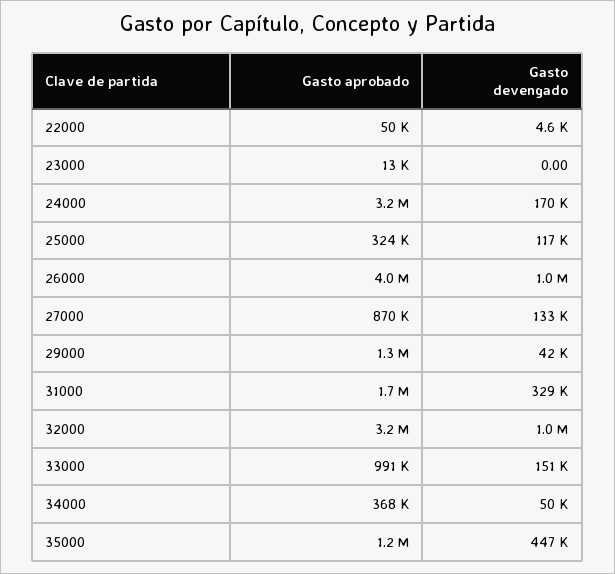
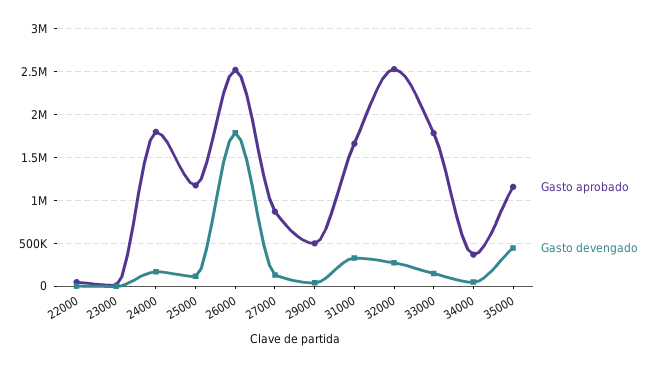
Gasto aprobado, 24000: 3200000 -> 1800000
Gasto aprobado, 25000: 324000 -> 1200000
Gasto aprobado, 26000: 4000000 -> 2500000
Gasto devengado, 26000: 1000000 -> 1800000
Gasto aprobado, 29000: 1300000 -> 500000
Gasto aprobado, 32000: 3200000 -> 2500000
Gasto devengado, 32000: 1000000 -> 300000
Gasto aprobado, 33000: 991000 -> 1800000

